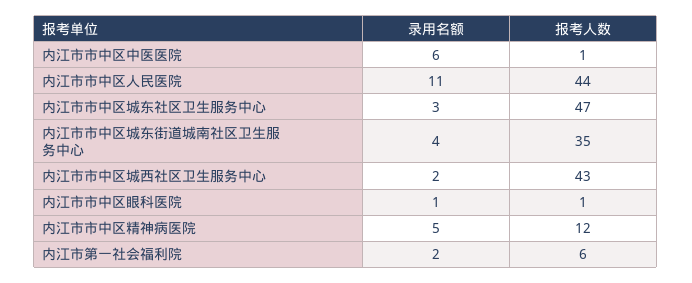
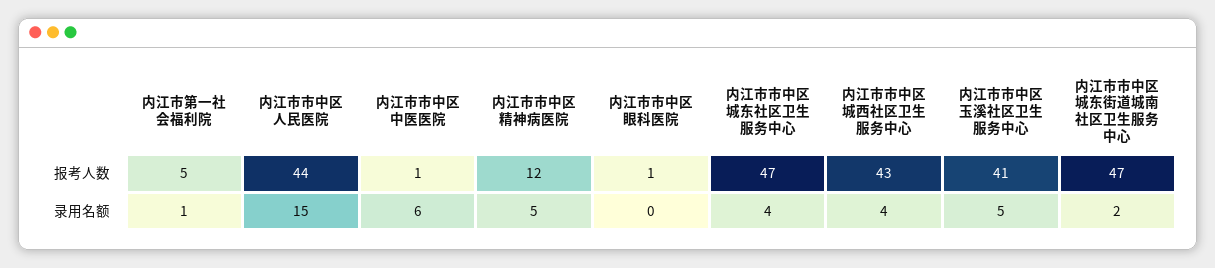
录用名额, 内江市市中区人民医院: 11 -> 15
录用名额, 内江市市中区城东社区卫生服务中心: 3 -> 4
录用名额, 内江市市中区城东街道城南社区卫生服务中心: 4 -> 2
报考人数, 内江市市中区城东街道城南社区卫生服务中心: 35 -> 47
录用名额, 内江市市中区城西社区卫生服务中心: 2 -> 4
录用名额, 内江市市中区眼科医院: 1 -> 0
录用名额, 内江市第一社会福利院: 2 -> 1
报考人数, 内江市第一社会福利院: 6 -> 5
报考人数, 内江市市中区玉溪社区卫生服务中心: none -> 41
录用名额, 内江市市中区玉溪社区卫生服务中心: none -> 5

